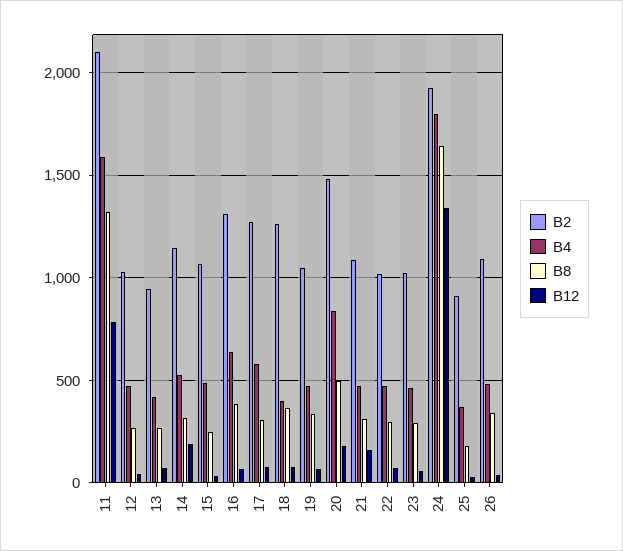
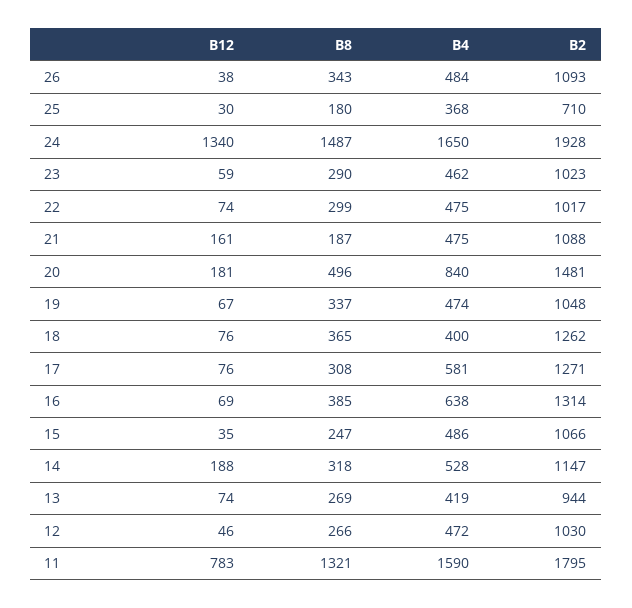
B2, 11: 2100 -> 1795
B8, 21: 300 -> 187
B4, 24: 1800 -> 1650
B8, 24: 1650 -> 1487
B2, 25: 900 -> 710

